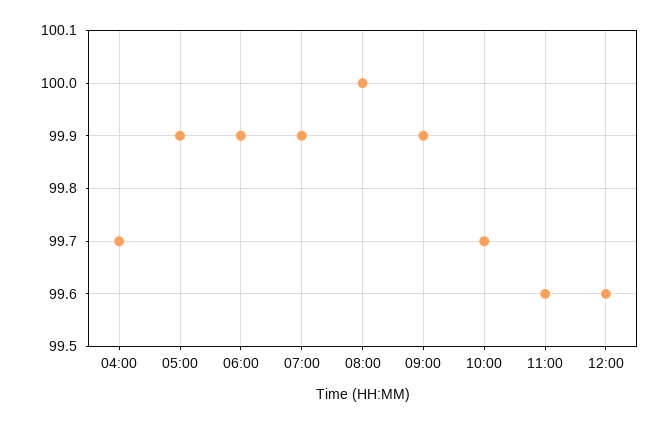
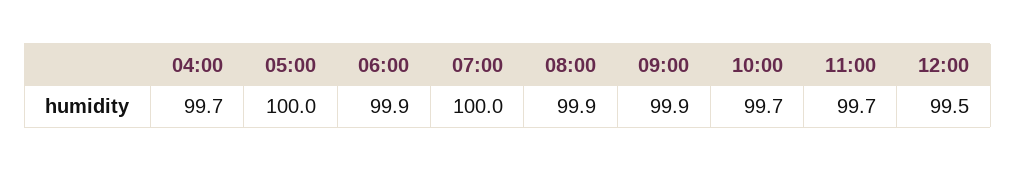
05:00: 99.9 -> 100
07:00: 99.9 -> 100
08:00: 100 -> 99.9
11:00: 99.6 -> 99.7
12:00: 99.6 -> 99.5

